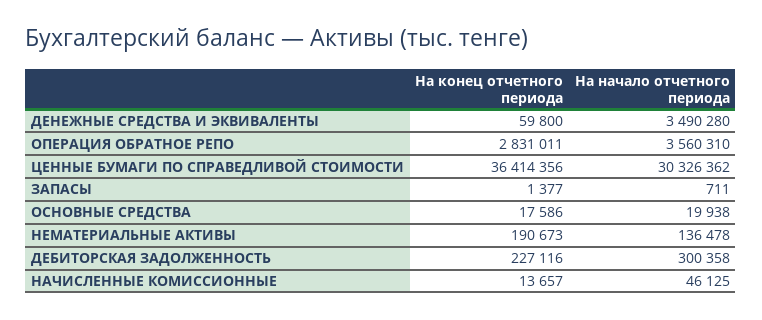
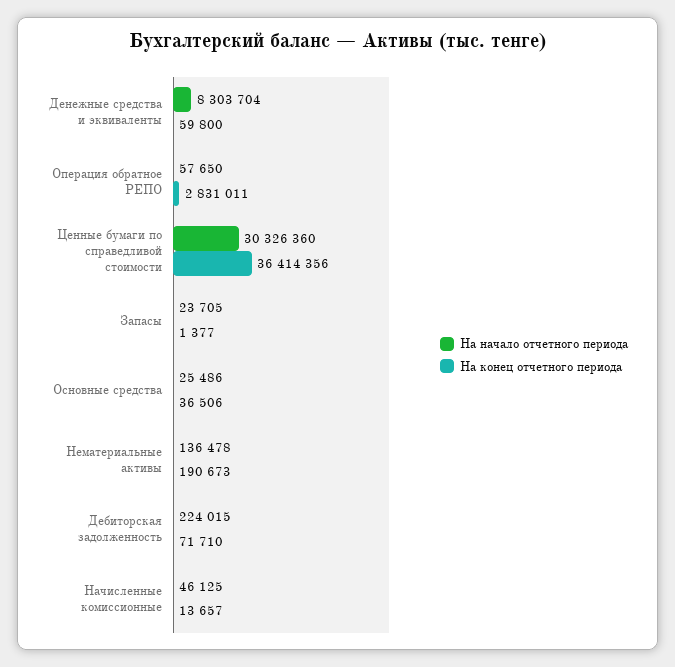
На начало отчетного периода, ДЕНЕЖНЫЕ СРЕДСТВА И ЭКВИВАЛЕНТЫ: 3490280 -> 8303704
На начало отчетного периода, ОПЕРАЦИЯ ОБРАТНОЕ РЕПО: 3560310 -> 57650
На начало отчетного периода, ЦЕННЫЕ БУМАГИ ПО СПРАВЕДЛИВОЙ СТОИМОСТИ: 30326362 -> 30326360
На начало отчетного периода, ЗАПАСЫ: 711 -> 23705
На конец отчетного периода, ОСНОВНЫЕ СРЕДСТВА: 17586 -> 36506
На начало отчетного периода, ОСНОВНЫЕ СРЕДСТВА: 19938 -> 25486
На конец отчетного периода, ДЕБИТОРСКАЯ ЗАДОЛЖЕННОСТЬ: 227116 -> 71710
На начало отчетного периода, ДЕБИТОРСКАЯ ЗАДОЛЖЕННОСТЬ: 300358 -> 224015

